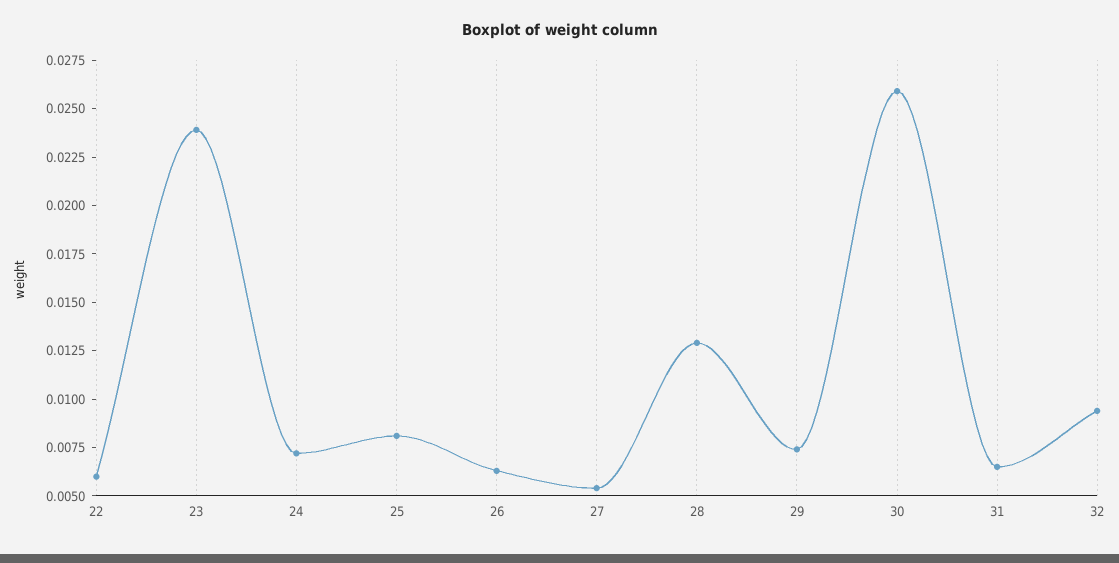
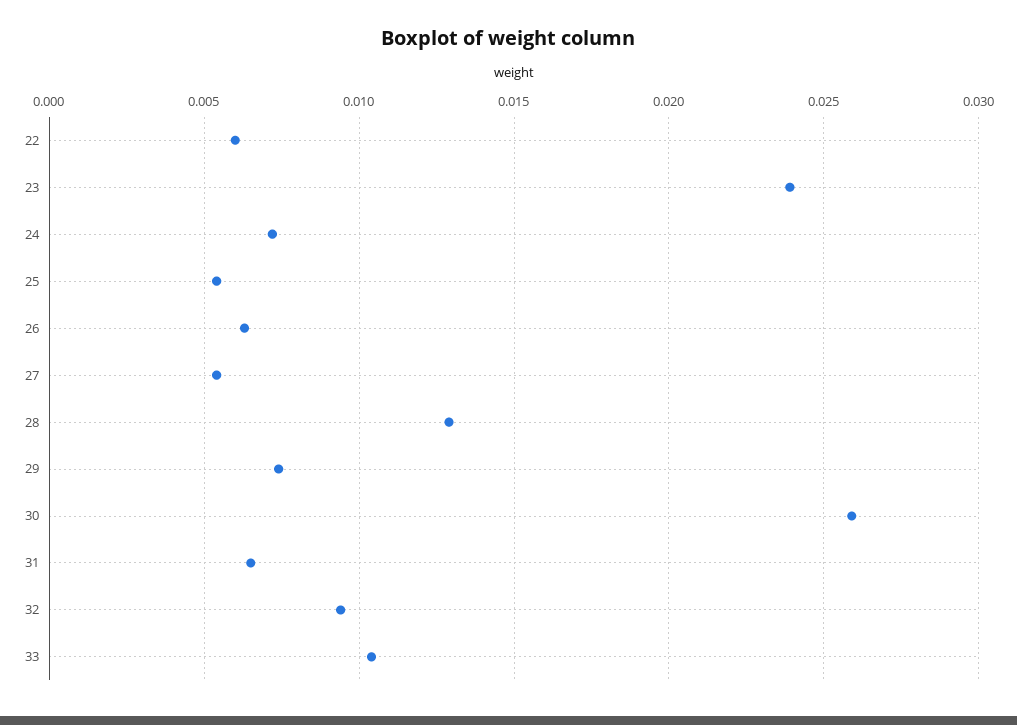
25: 0.008 -> 0.0055
33: none -> 0.0105

